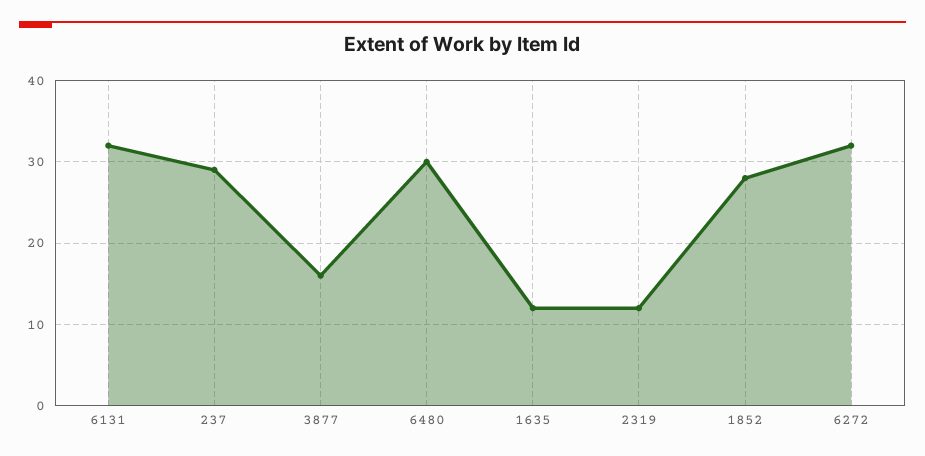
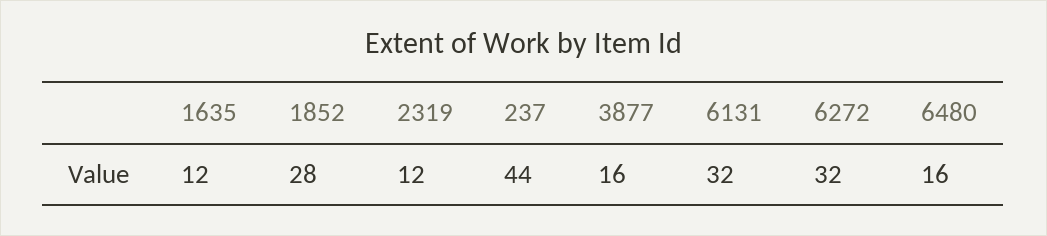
237: 29 -> 44
6480: 30 -> 16

